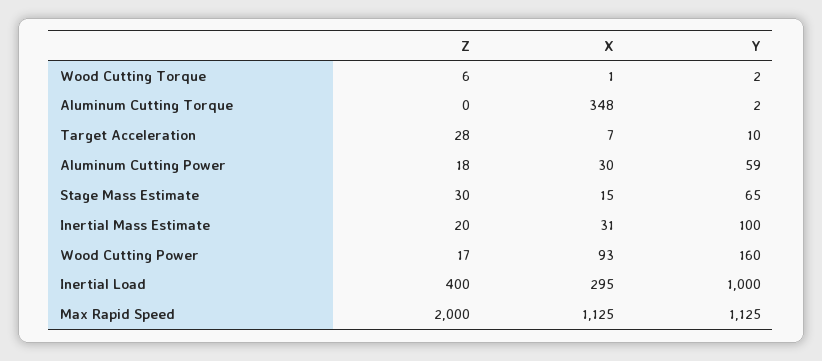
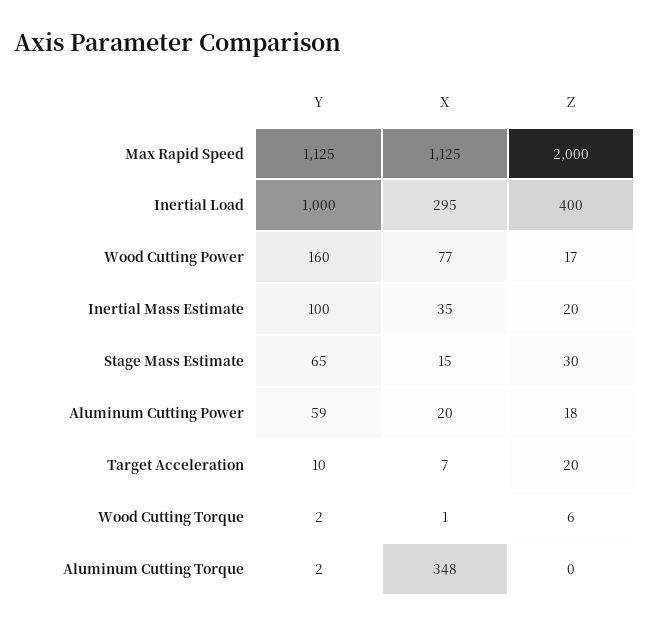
Z, Target Acceleration: 28 -> 20
X, Aluminum Cutting Power: 30 -> 20
X, Inertial Mass Estimate: 31 -> 35
X, Wood Cutting Power: 93 -> 77

